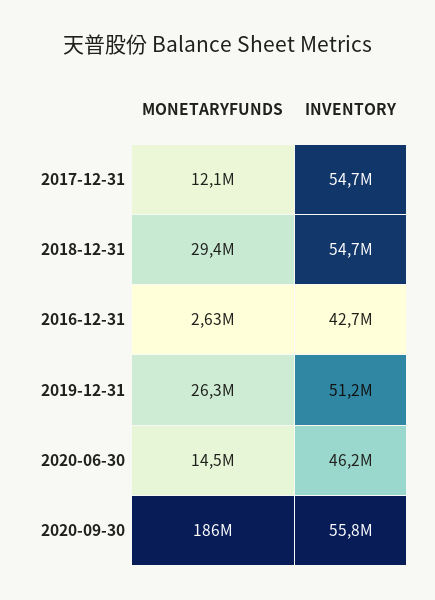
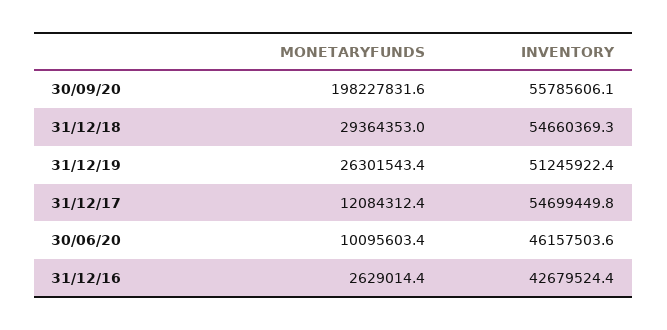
MONETARYFUNDS, 2020-06-30: 14500000 -> 10095603.4
MONETARYFUNDS, 2020-09-30: 186000000 -> 198227831.6

